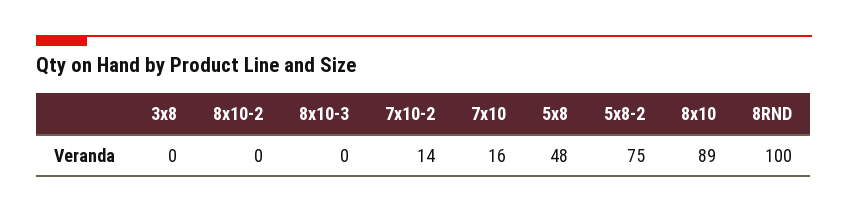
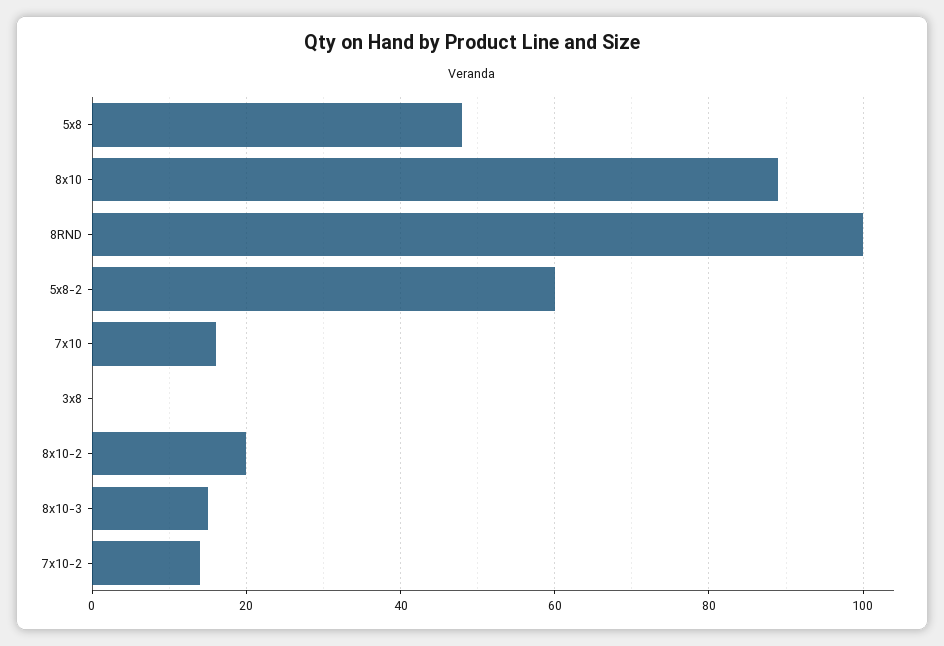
8x10-2: 0 -> 20
8x10-3: 0 -> 15
5x8-2: 75 -> 60

